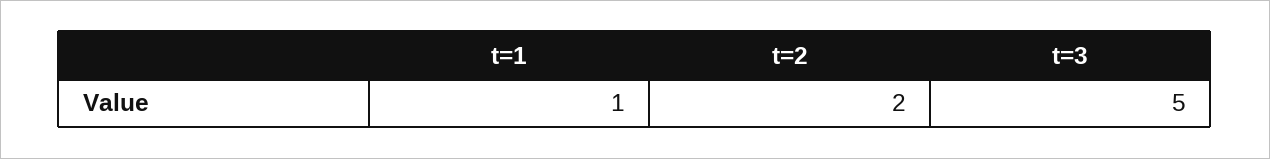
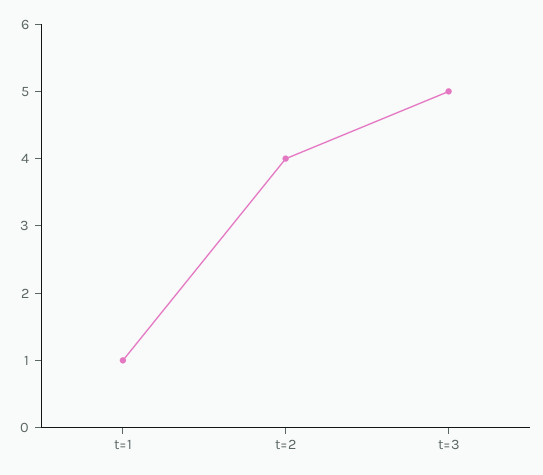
t=2: 2 -> 4

